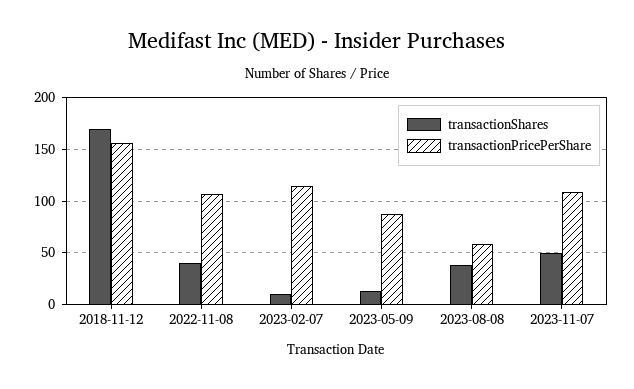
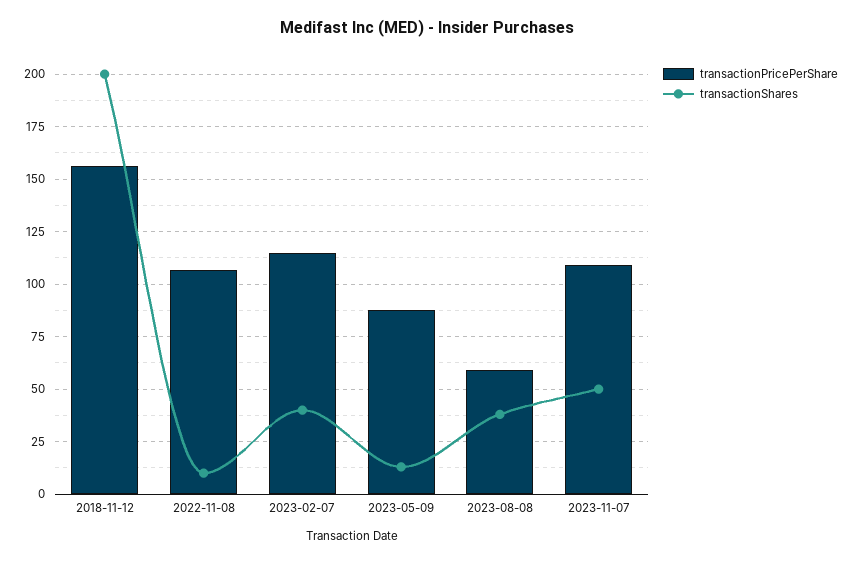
transactionShares, 2018-11-12: 170 -> 200
transactionShares, 2022-11-08: 40 -> 10
transactionShares, 2023-02-07: 10 -> 40

